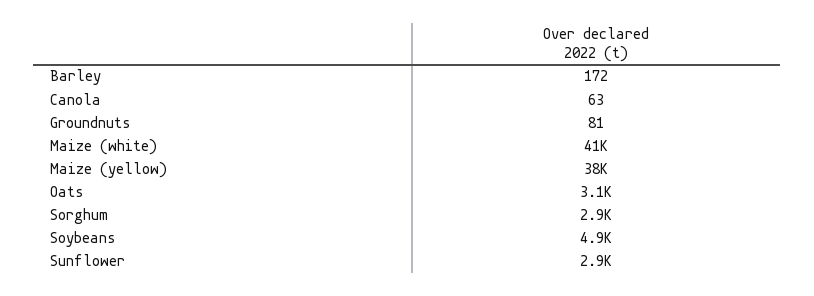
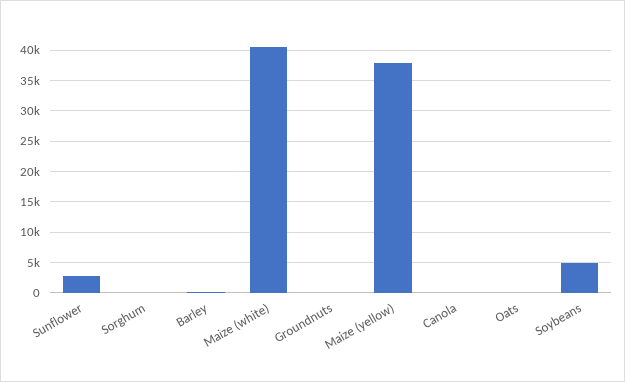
Oats: 3100 -> 0
Sorghum: 2900 -> 0

